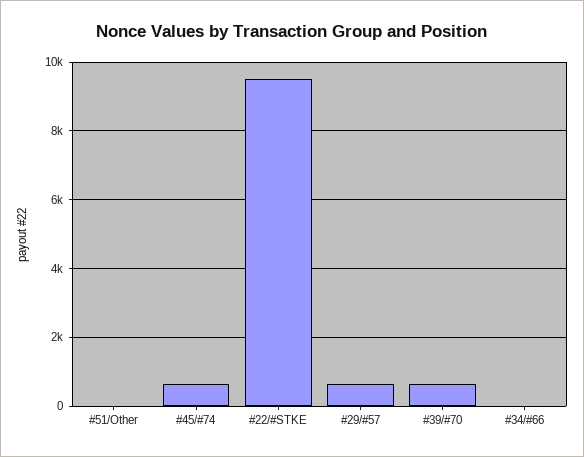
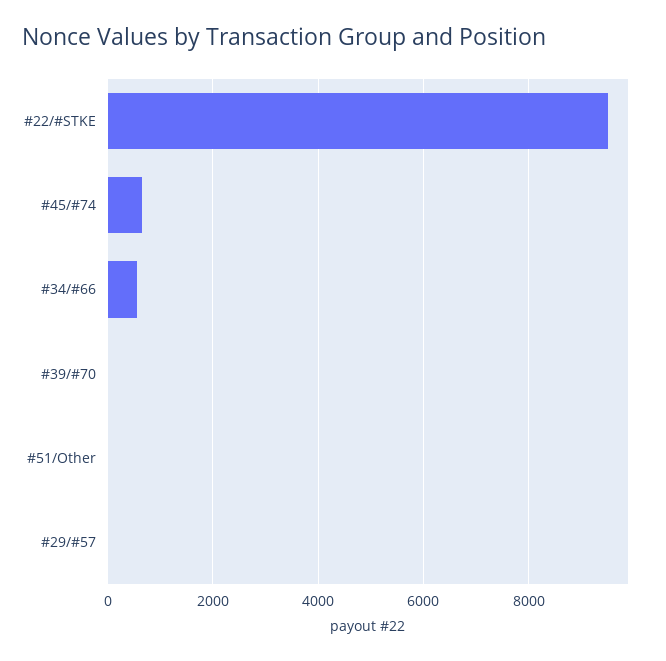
#29/#57: 600 -> 0
#39/#70: 600 -> 0
#34/#66: 0 -> 600

